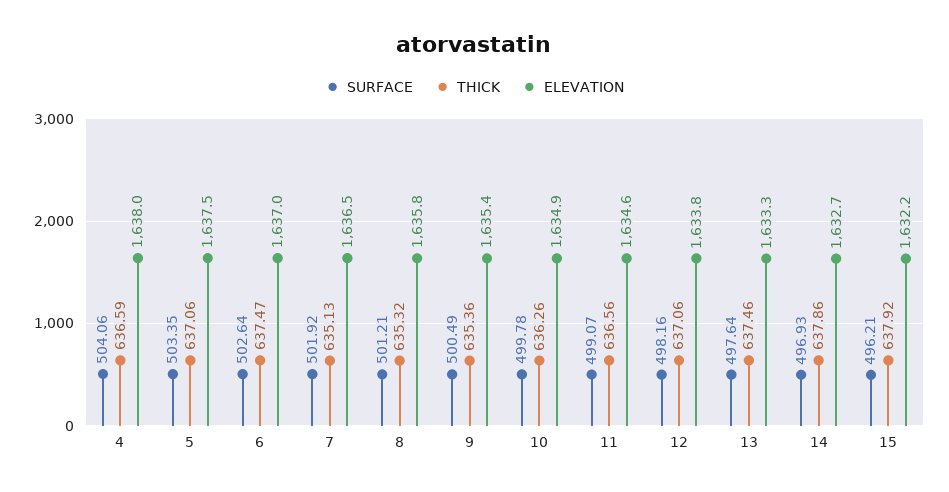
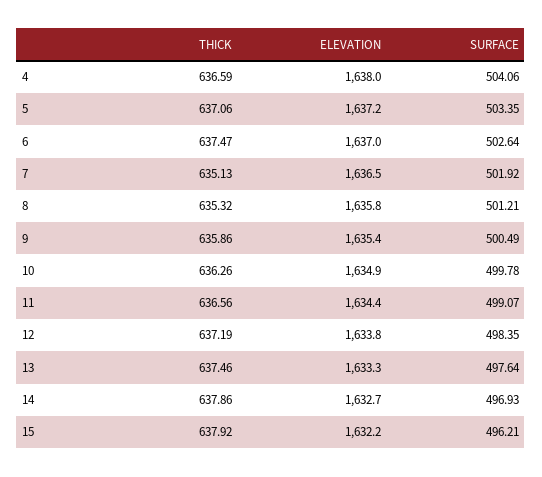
ELEVATION, 5: 1637.5 -> 1637.2
THICK, 9: 635.36 -> 635.86
ELEVATION, 11: 1634.6 -> 1634.4
SURFACE, 12: 498.16 -> 498.35
THICK, 12: 637.06 -> 637.19

